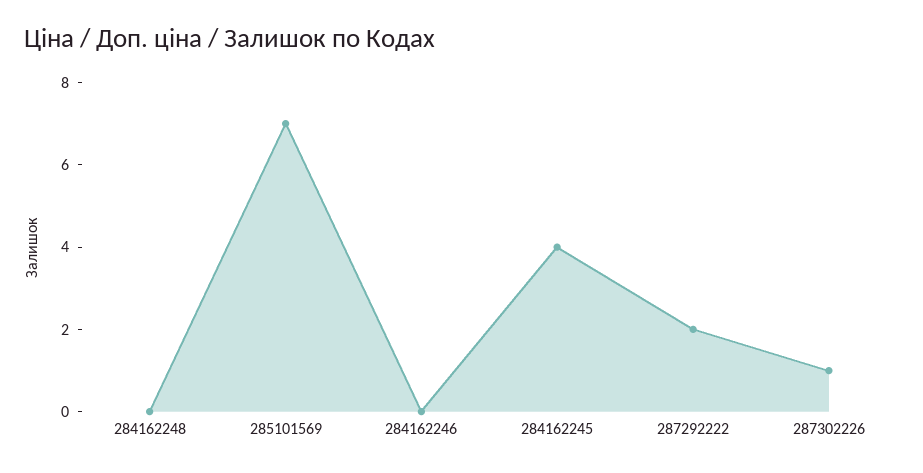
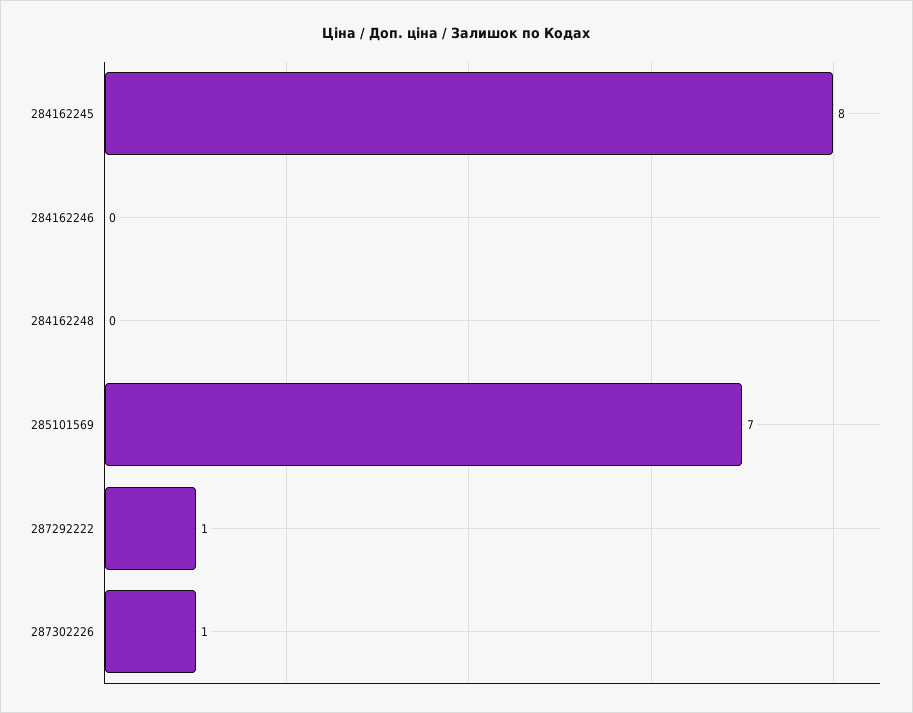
284162245: 4 -> 8
287292222: 2 -> 1

